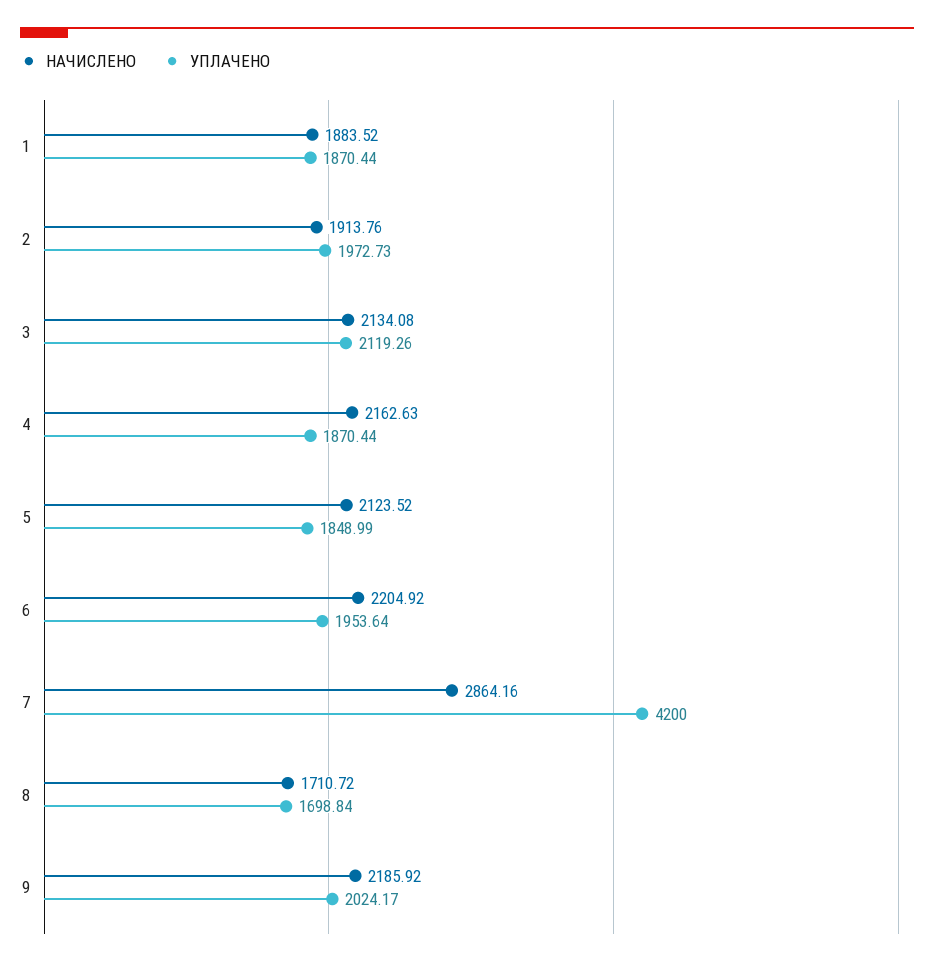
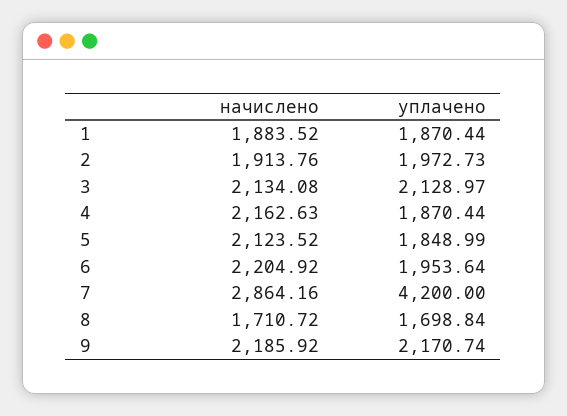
УПЛАЧЕНО, 3: 2119.26 -> 2128.97
УПЛАЧЕНО, 9: 2024.17 -> 2170.74

